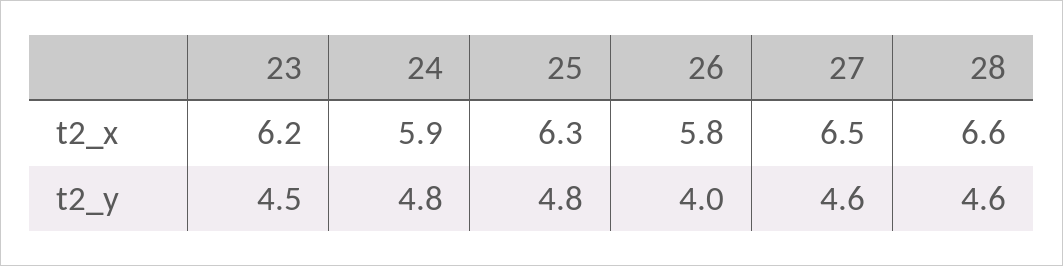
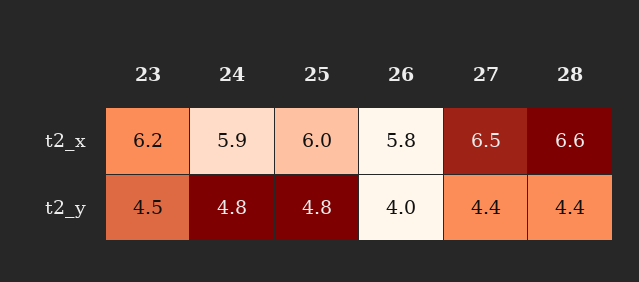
25, t2_x: 6.3 -> 6
27, t2_y: 4.6 -> 4.4
28, t2_y: 4.6 -> 4.4

